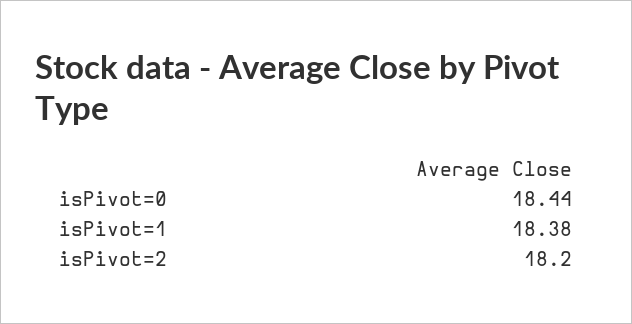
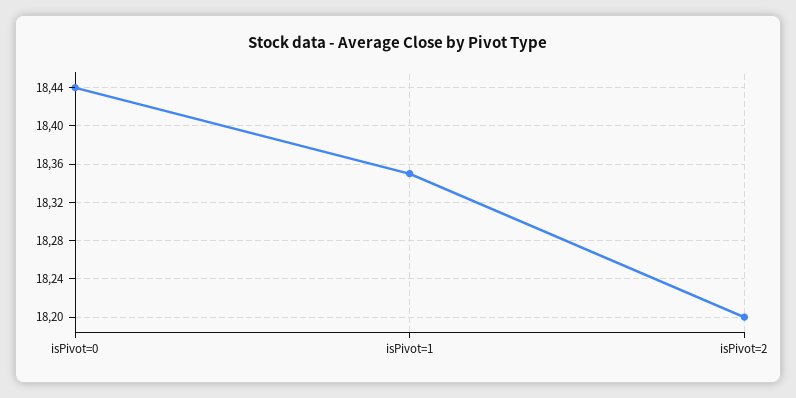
isPivot=1: 18.38 -> 18.35

